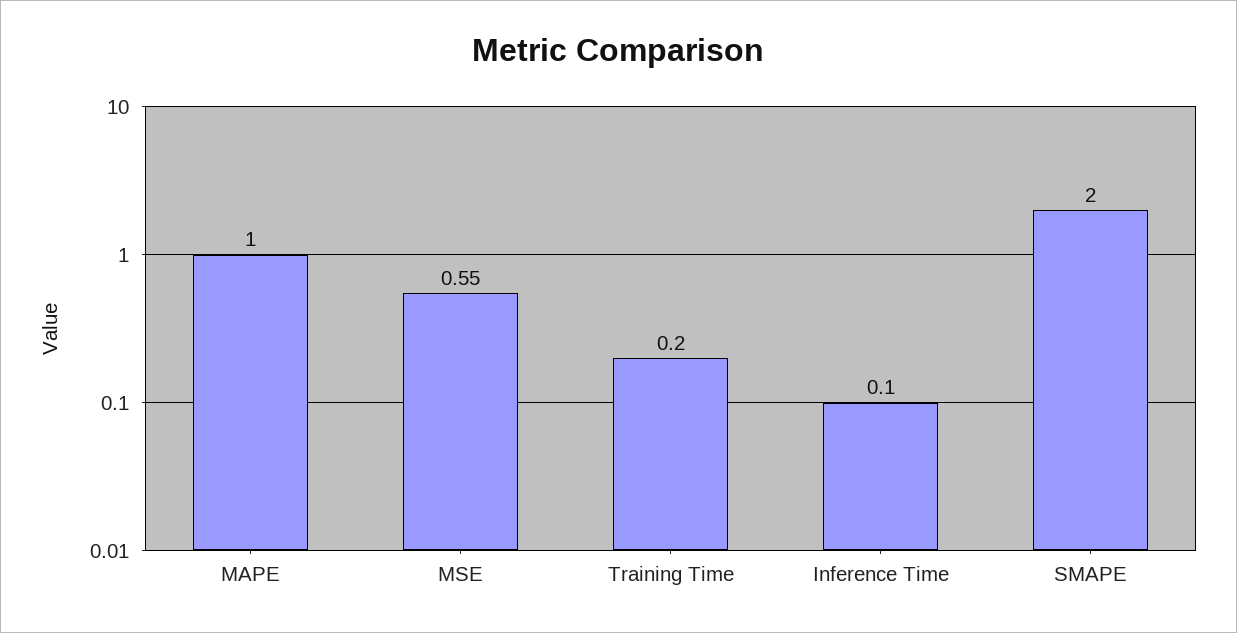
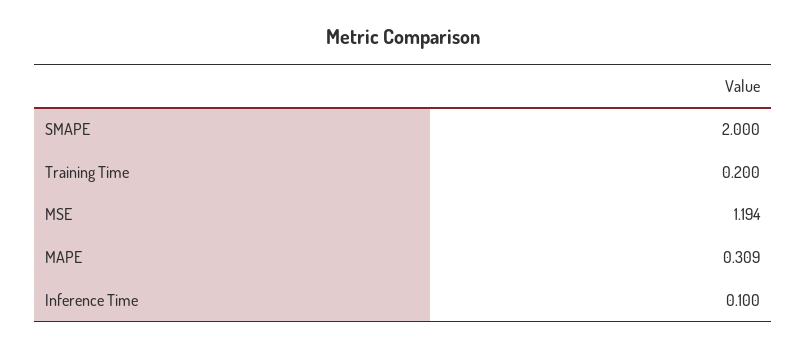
MAPE: 1 -> 0.309
MSE: 0.55 -> 1.194

